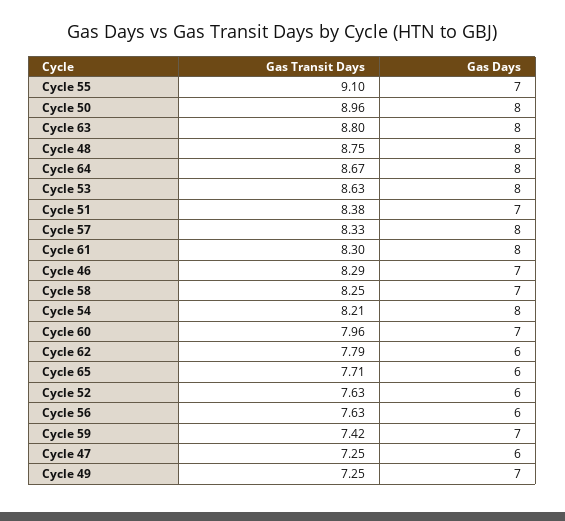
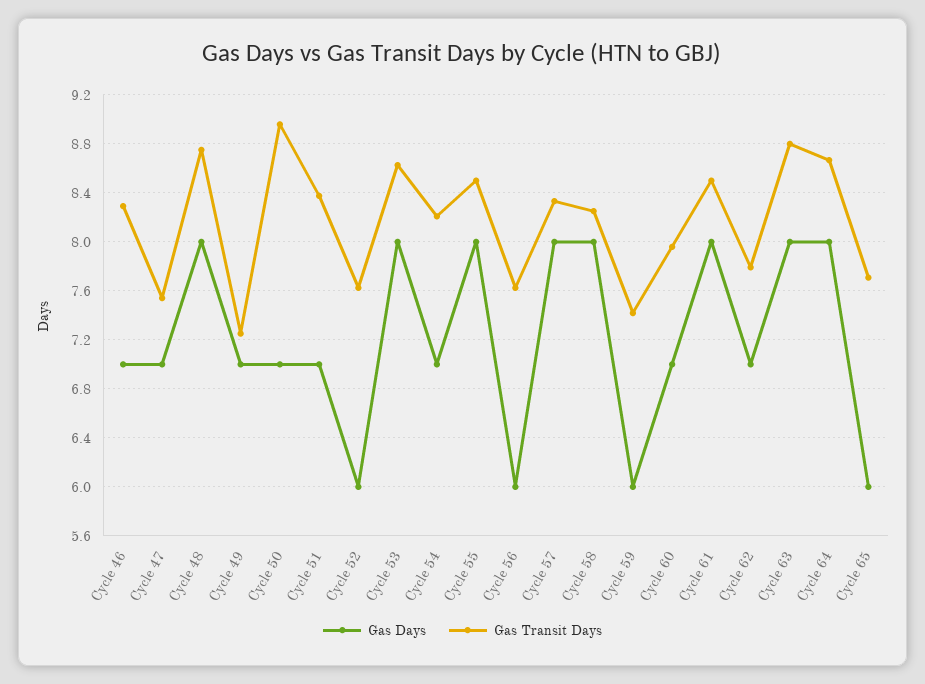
Gas Transit Days, Cycle 55: 9.1 -> 8.5
Gas Days, Cycle 55: 7 -> 8
Gas Days, Cycle 50: 8 -> 7
Gas Transit Days, Cycle 61: 8.3 -> 8.5
Gas Days, Cycle 58: 7 -> 8
Gas Days, Cycle 54: 8 -> 7
Gas Days, Cycle 62: 6 -> 7
Gas Days, Cycle 59: 7 -> 6
Gas Transit Days, Cycle 47: 7.25 -> 7.55
Gas Days, Cycle 47: 6 -> 7

